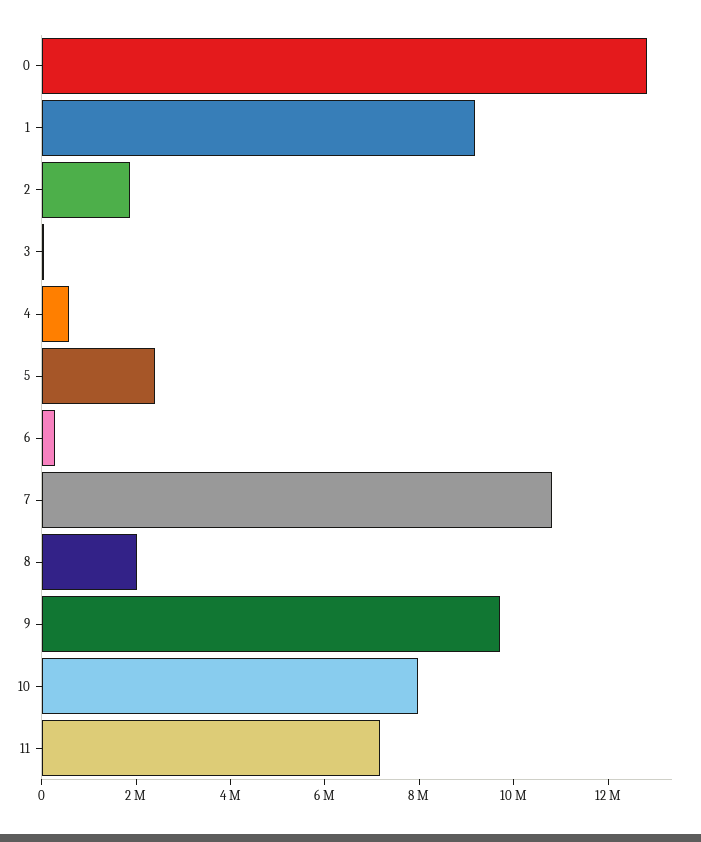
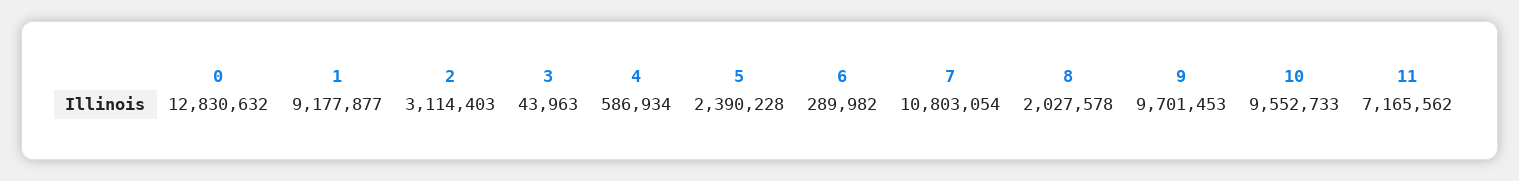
2: 2000000 -> 3114403
10: 8000000 -> 9552733

